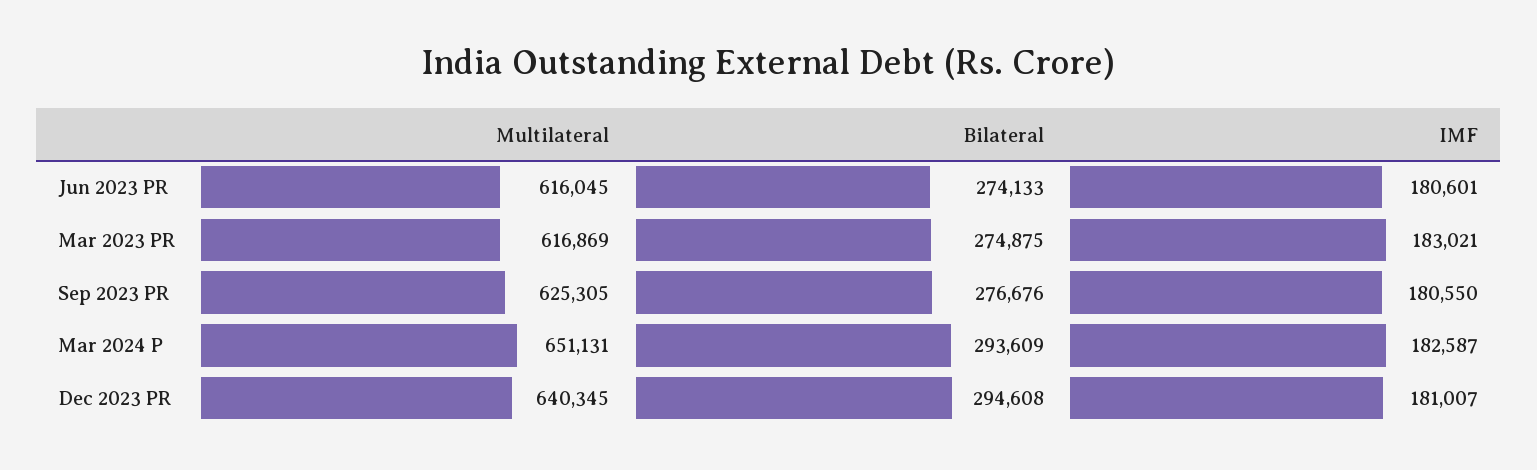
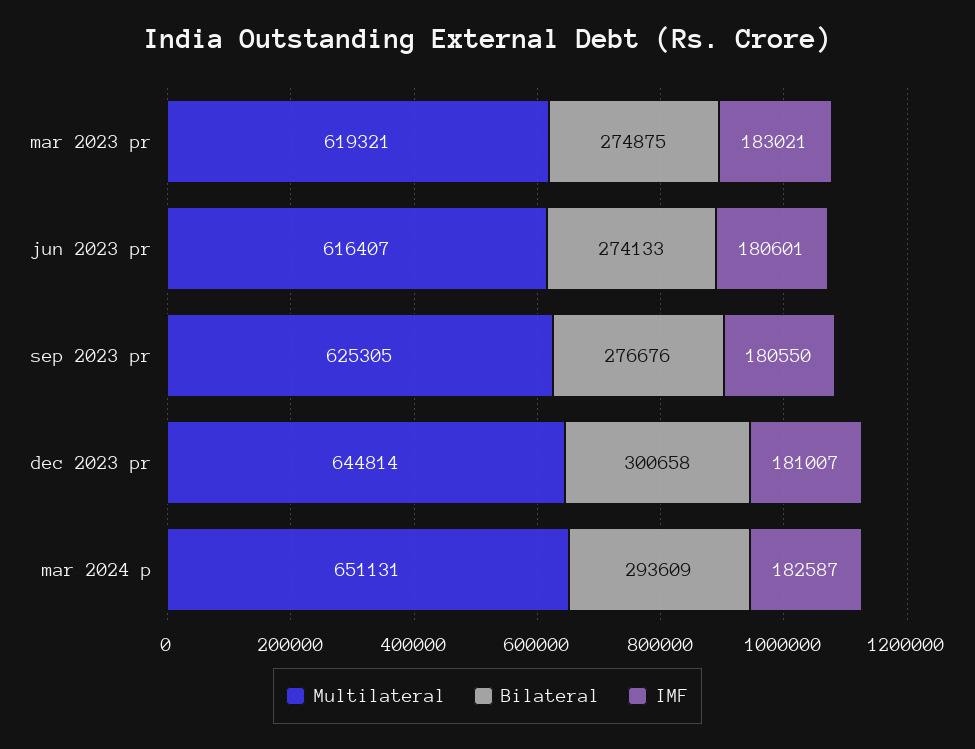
Multilateral, Jun 2023 PR: 616045 -> 616407
Multilateral, Mar 2023 PR: 616869 -> 619321
Multilateral, Dec 2023 PR: 640345 -> 644814
Bilateral, Dec 2023 PR: 294608 -> 300658

